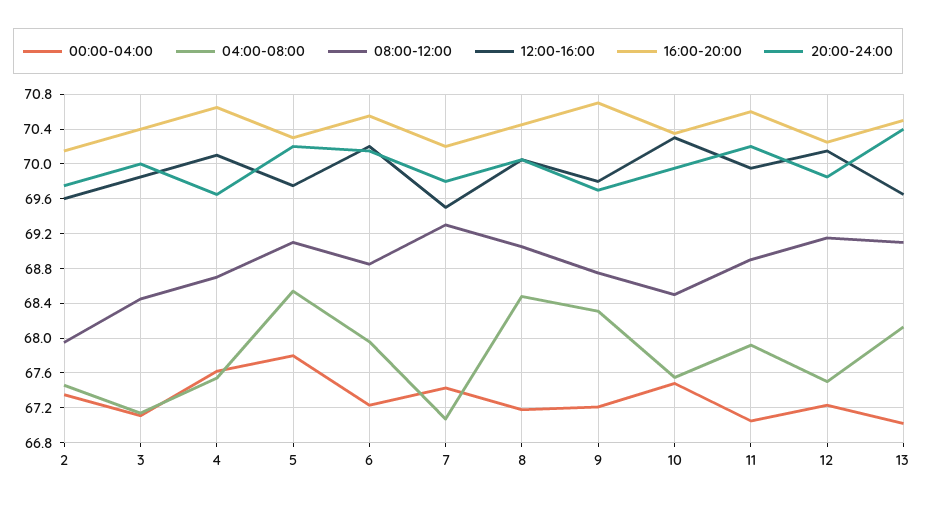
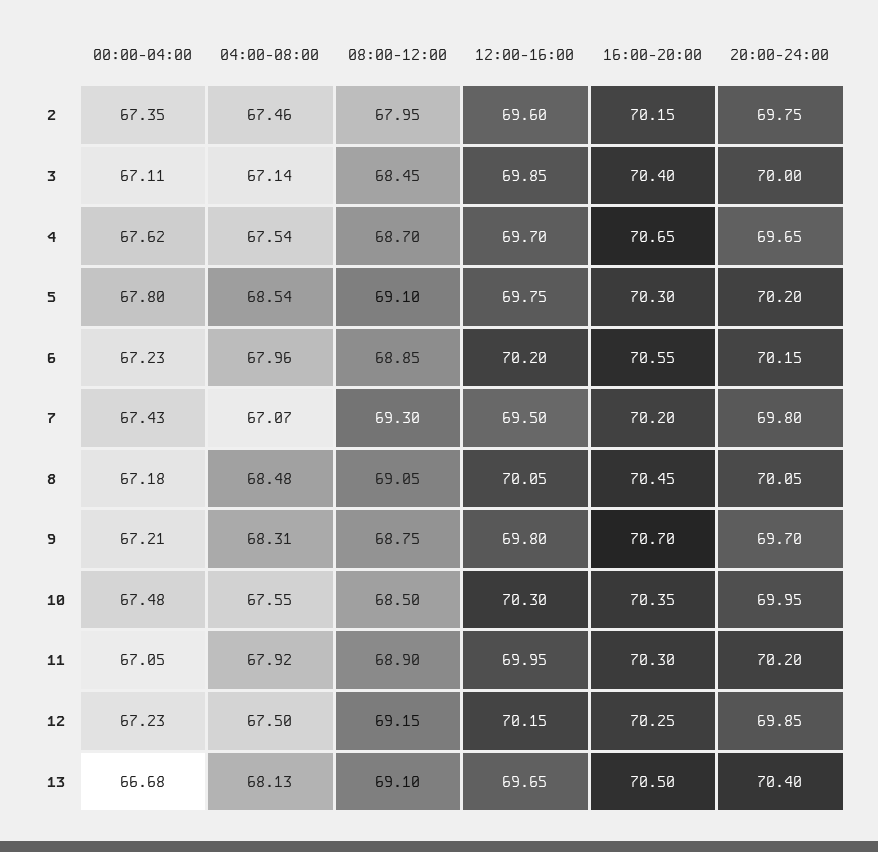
12:00-16:00, 4: 70.1 -> 69.7
16:00-20:00, 11: 70.6 -> 70.3
00:00-04:00, 13: 67 -> 66.68

